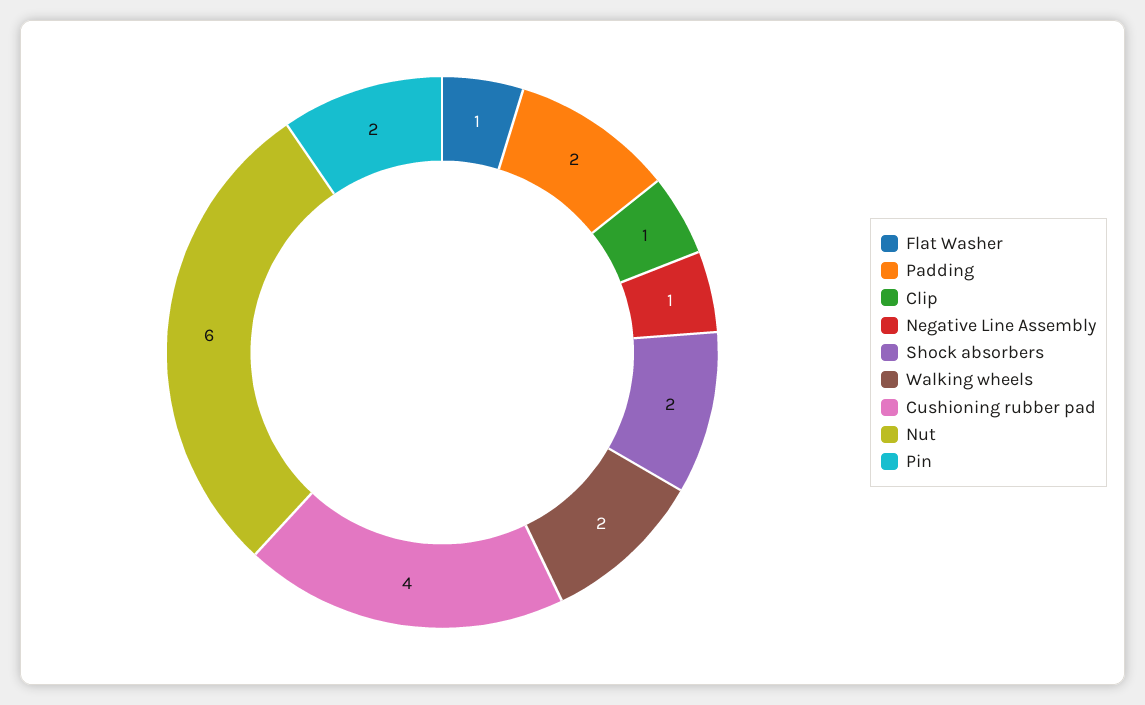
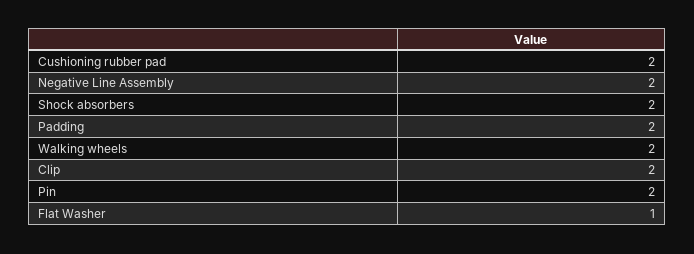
Clip: 1 -> 2
Negative Line Assembly: 1 -> 2
Cushioning rubber pad: 4 -> 2
Nut: 6 -> none

